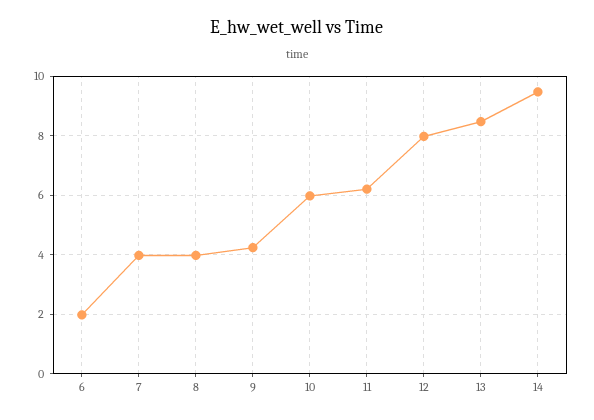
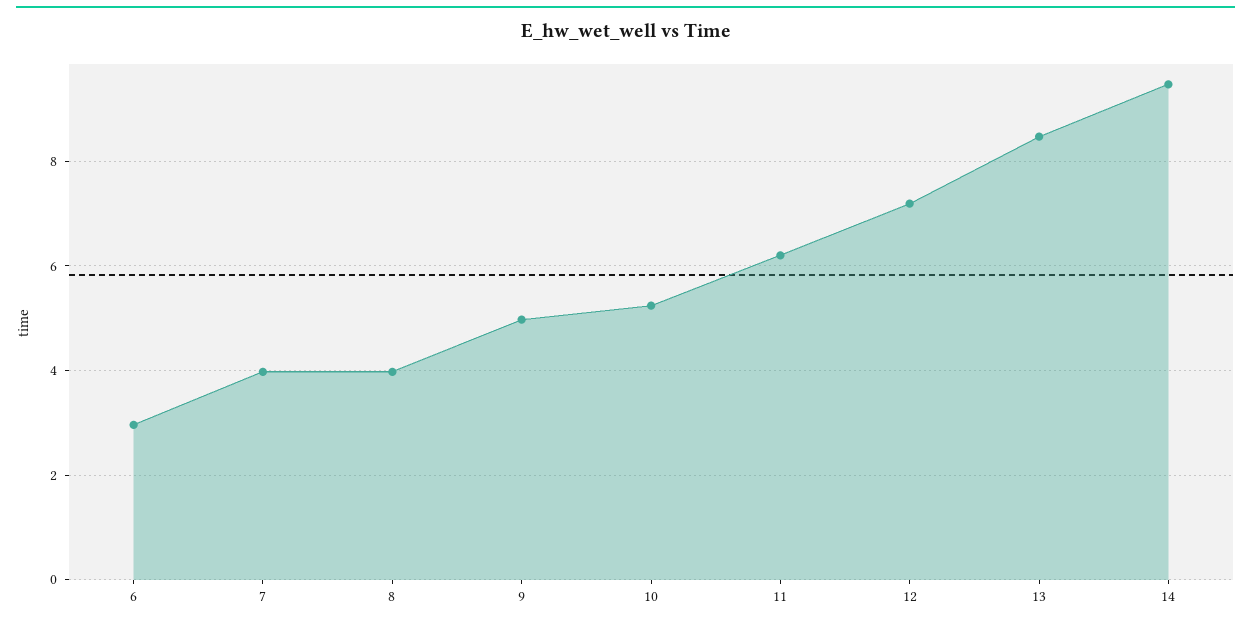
6: 2 -> 3
9: 4.25 -> 5
10: 6 -> 5.2
12: 8 -> 7.2

